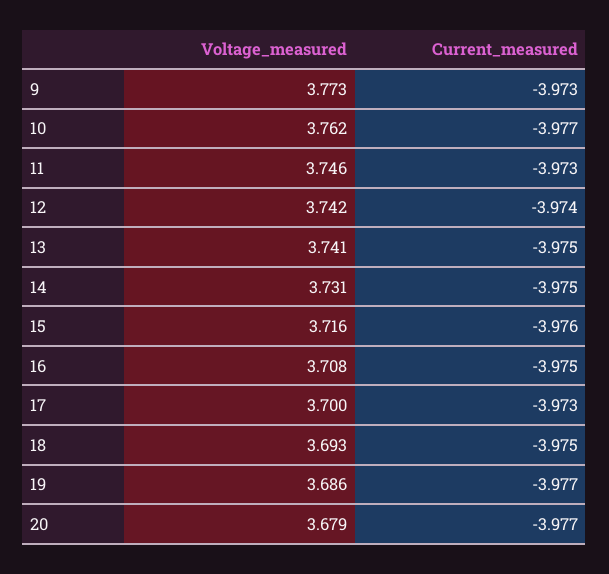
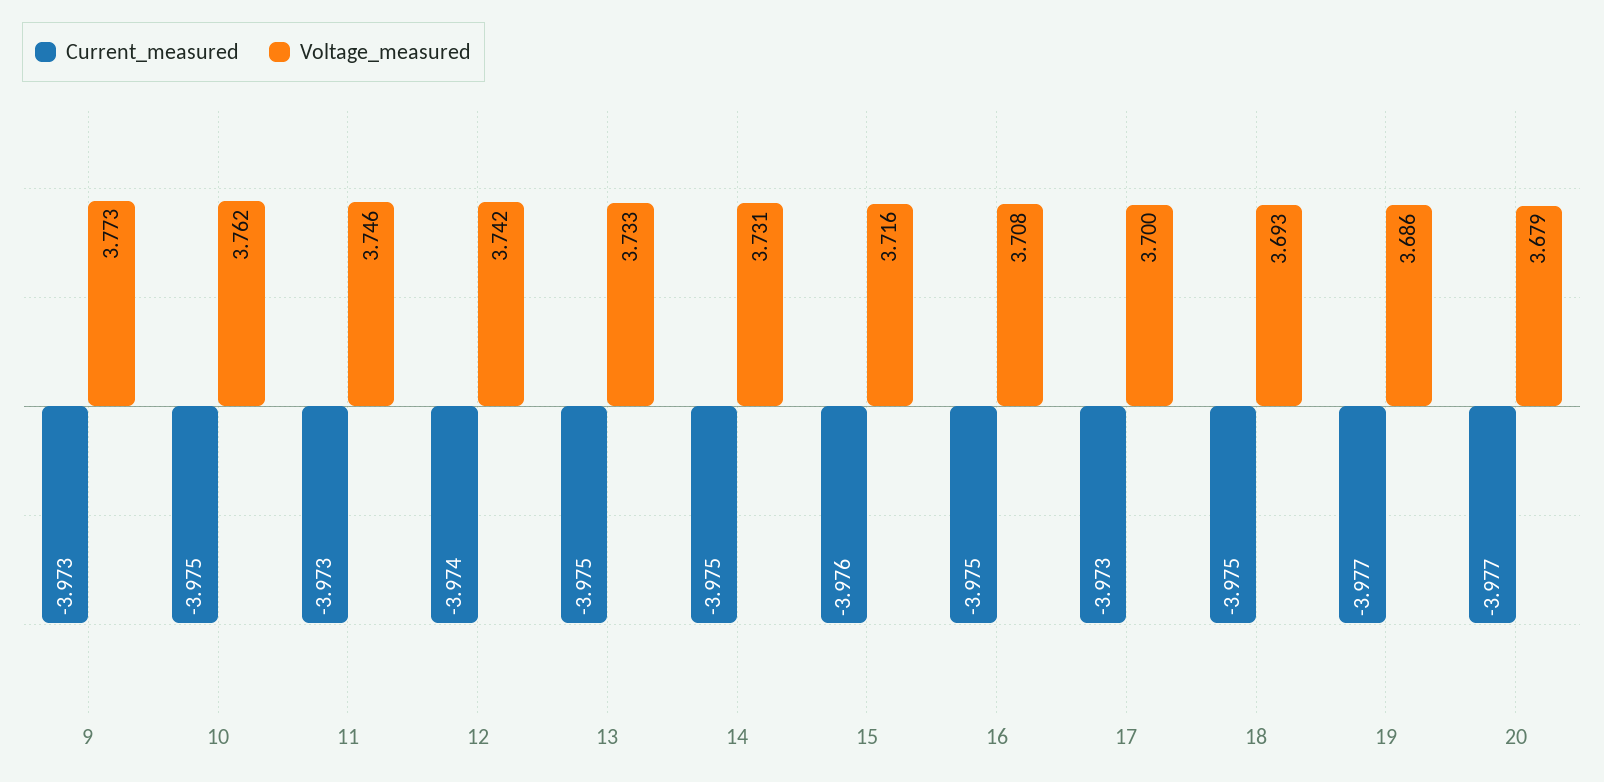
Current_measured, 10: -3.977 -> -3.975
Voltage_measured, 13: 3.741 -> 3.733

